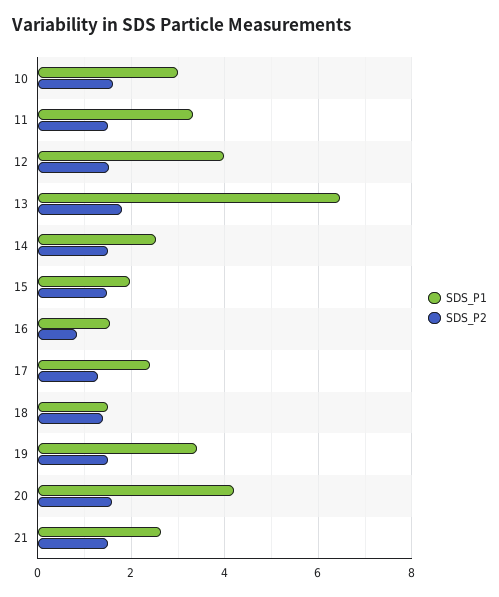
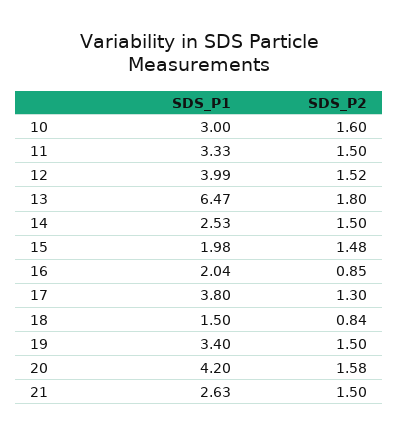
SDS_P1, 16: 1.6 -> 2.04
SDS_P1, 17: 2.4 -> 3.8
SDS_P2, 18: 1.4 -> 0.84

